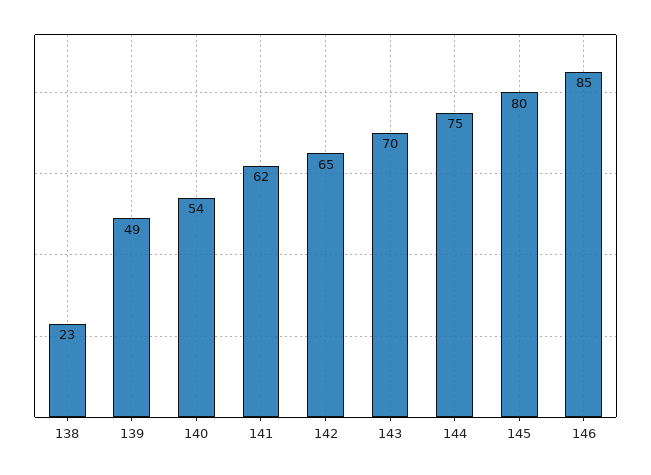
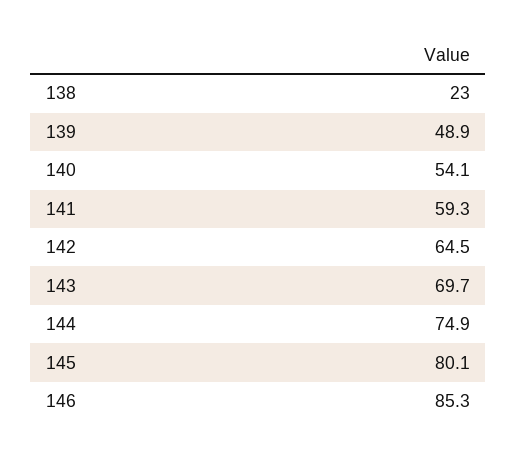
141: 62 -> 59.3

